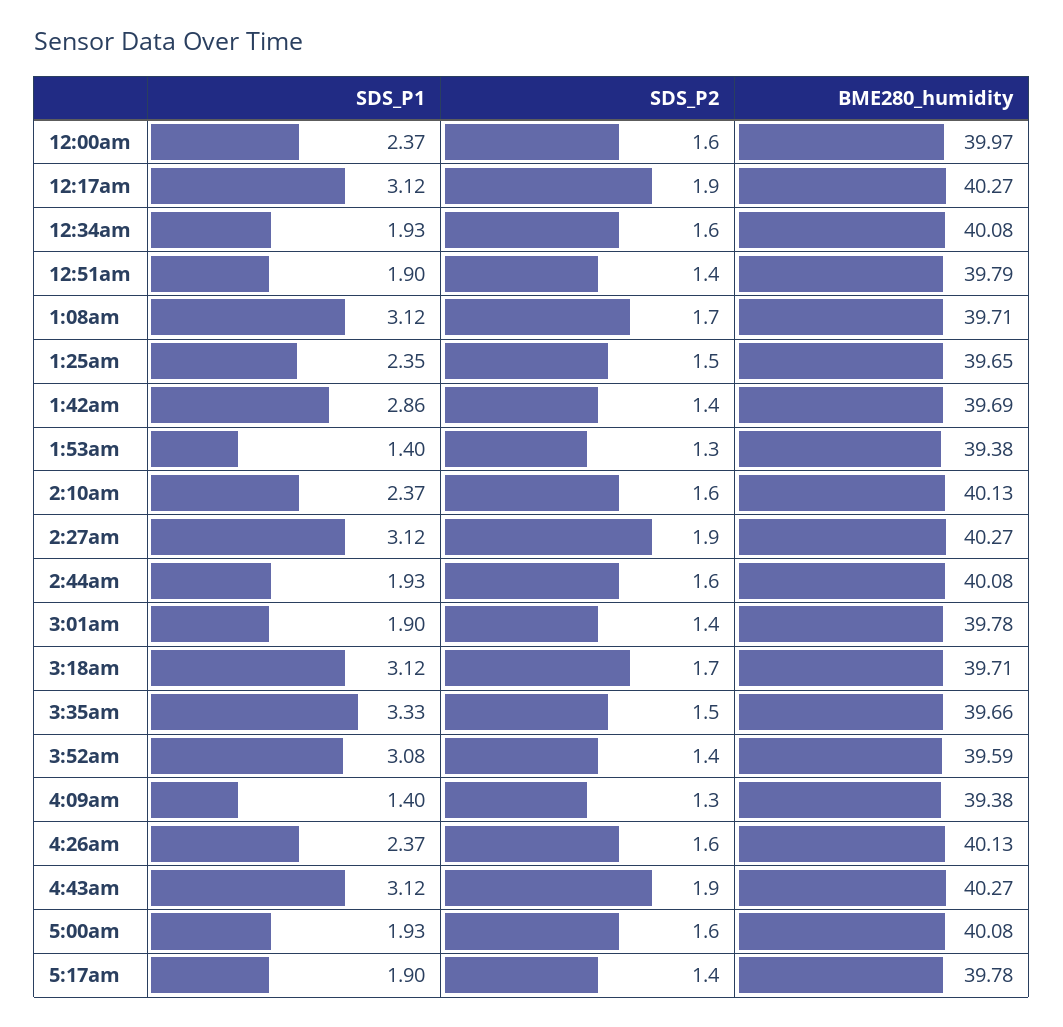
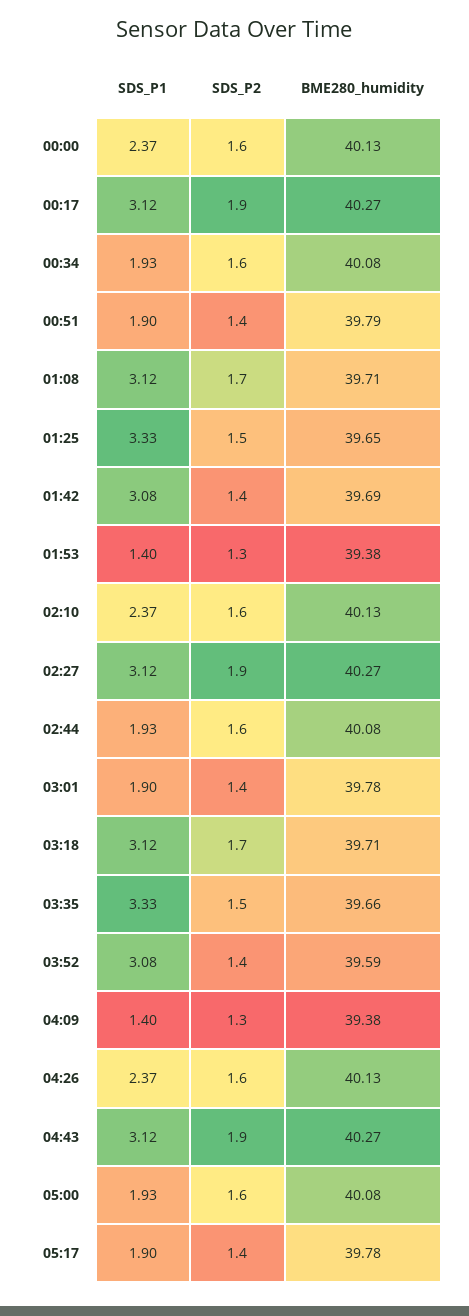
BME280_humidity, 12:00am: 39.97 -> 40.13
SDS_P1, 1:25am: 2.35 -> 3.33
SDS_P1, 1:42am: 2.86 -> 3.08

